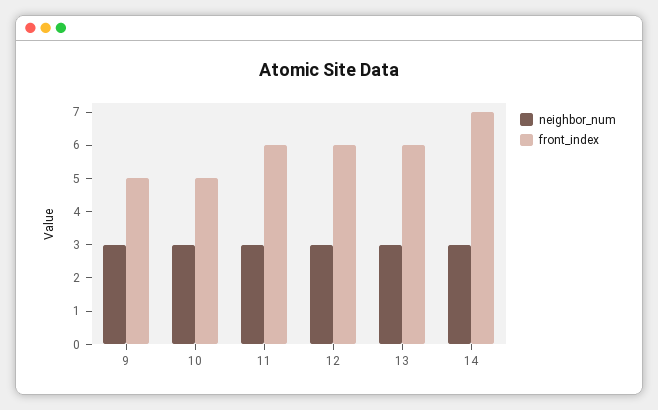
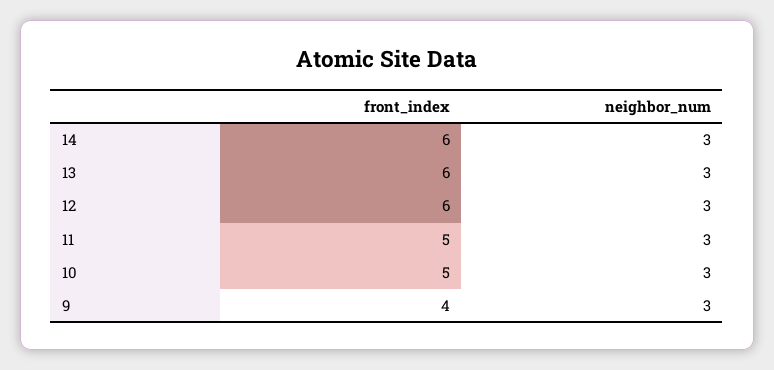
front_index, 9: 5 -> 4
front_index, 11: 6 -> 5
front_index, 14: 7 -> 6

